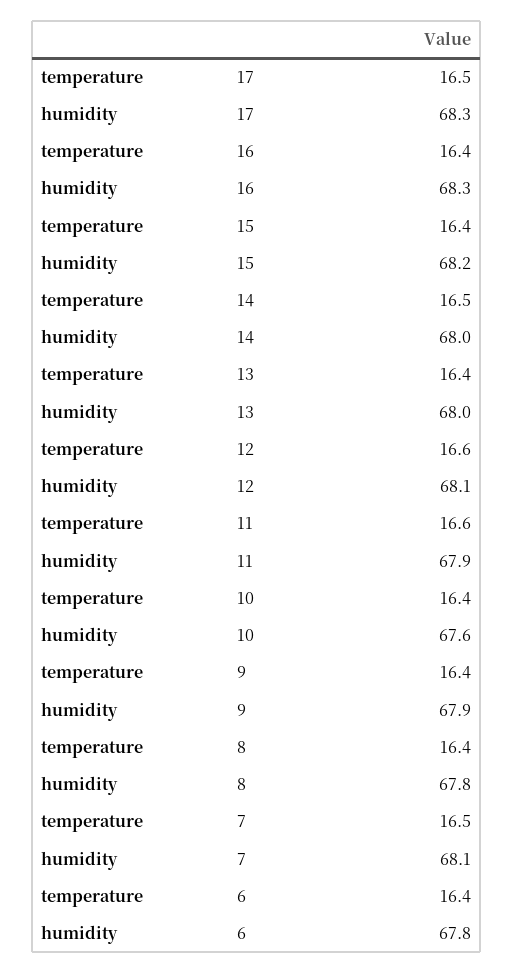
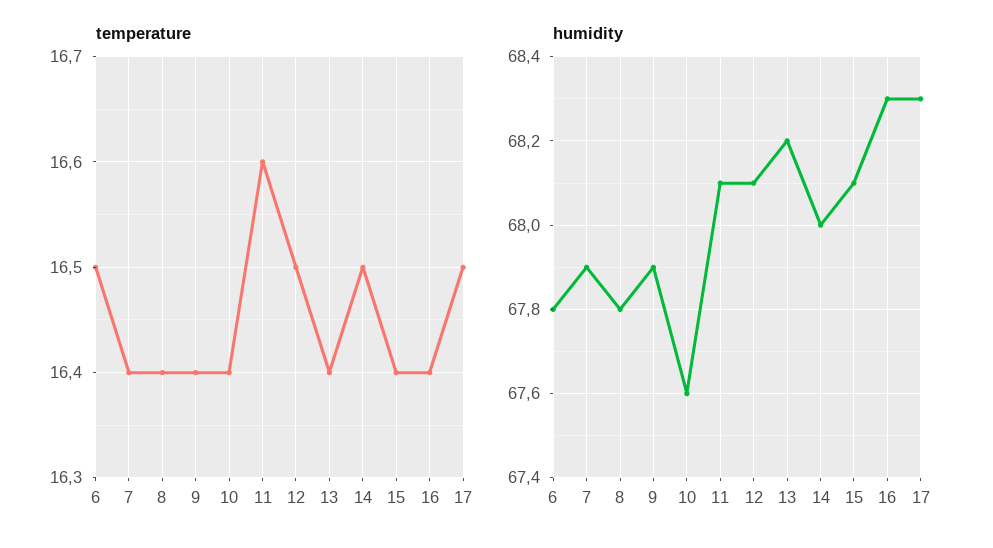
humidity, 15: 68.2 -> 68.1
humidity, 13: 68 -> 68.2
temperature, 12: 16.6 -> 16.5
humidity, 11: 67.9 -> 68.1
temperature, 7: 16.5 -> 16.4
humidity, 7: 68.1 -> 67.9
temperature, 6: 16.4 -> 16.5

